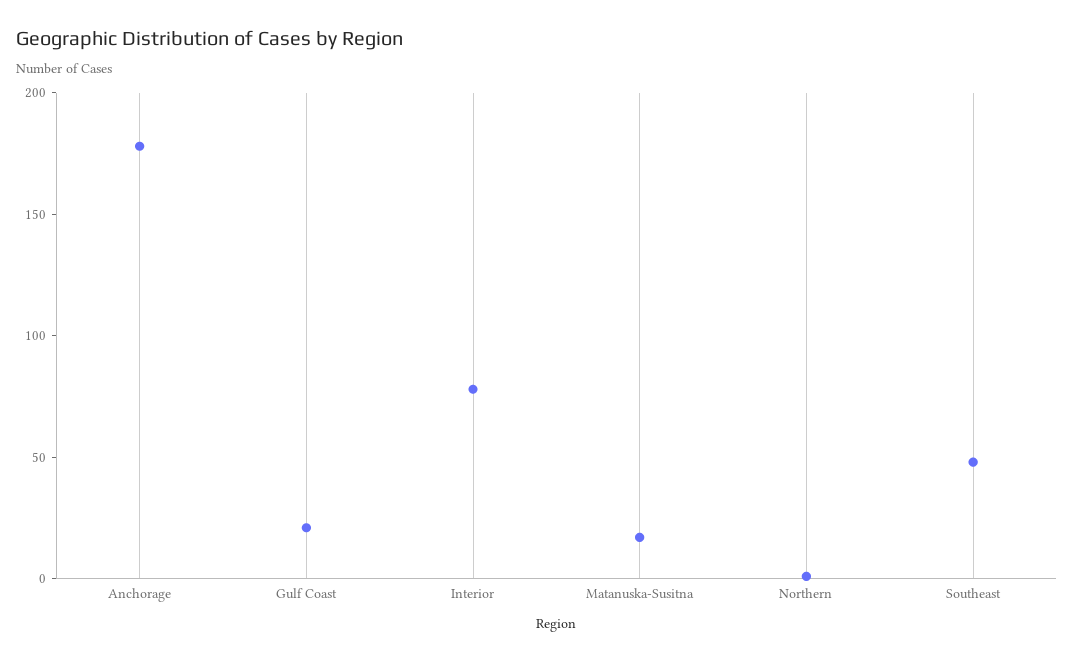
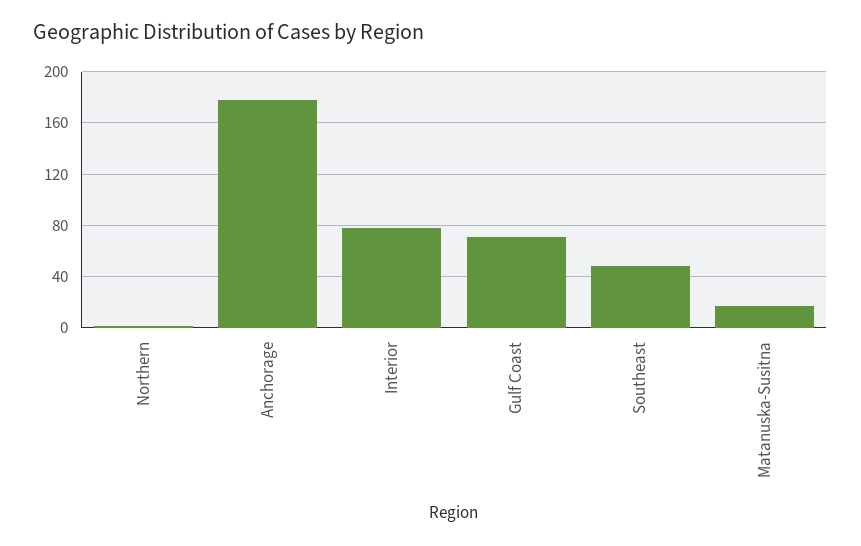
Gulf Coast: 20 -> 70

